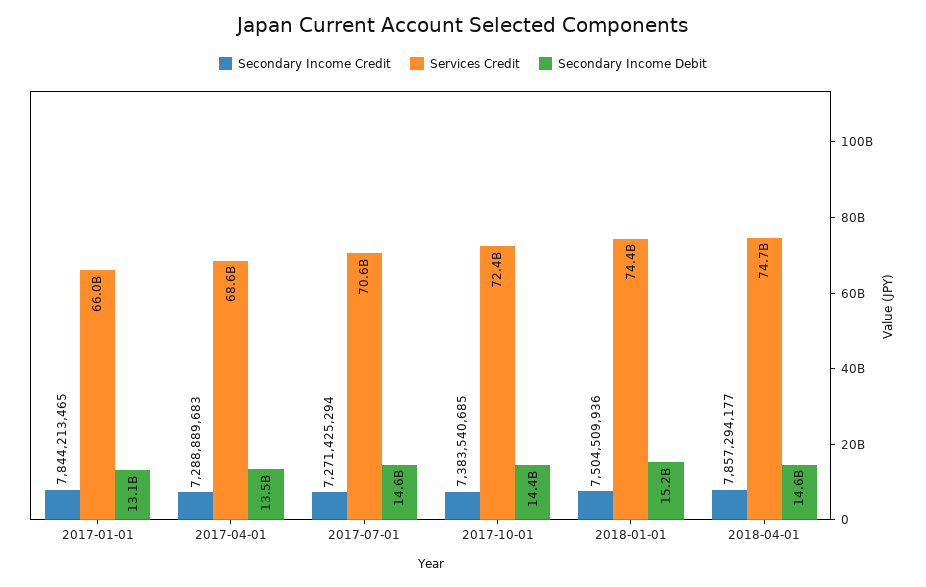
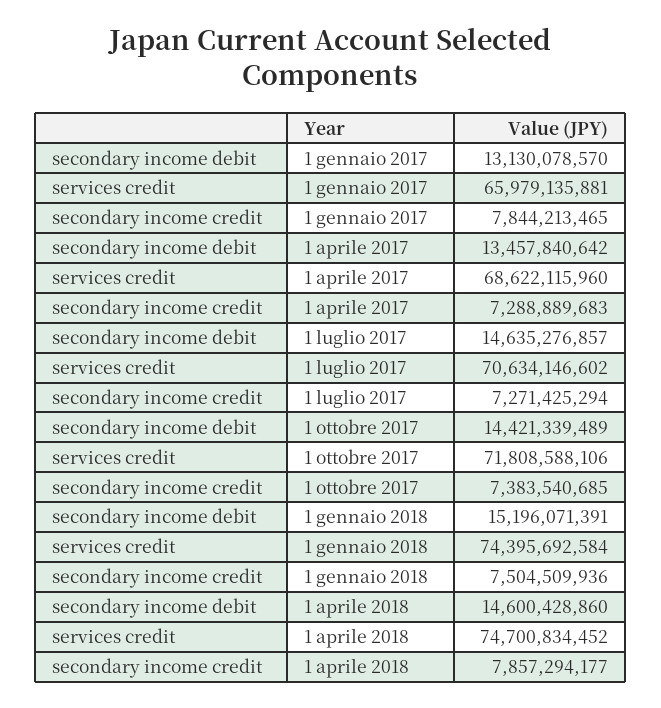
Services Credit, 2017-10-01: 72400000000 -> 71808588106

